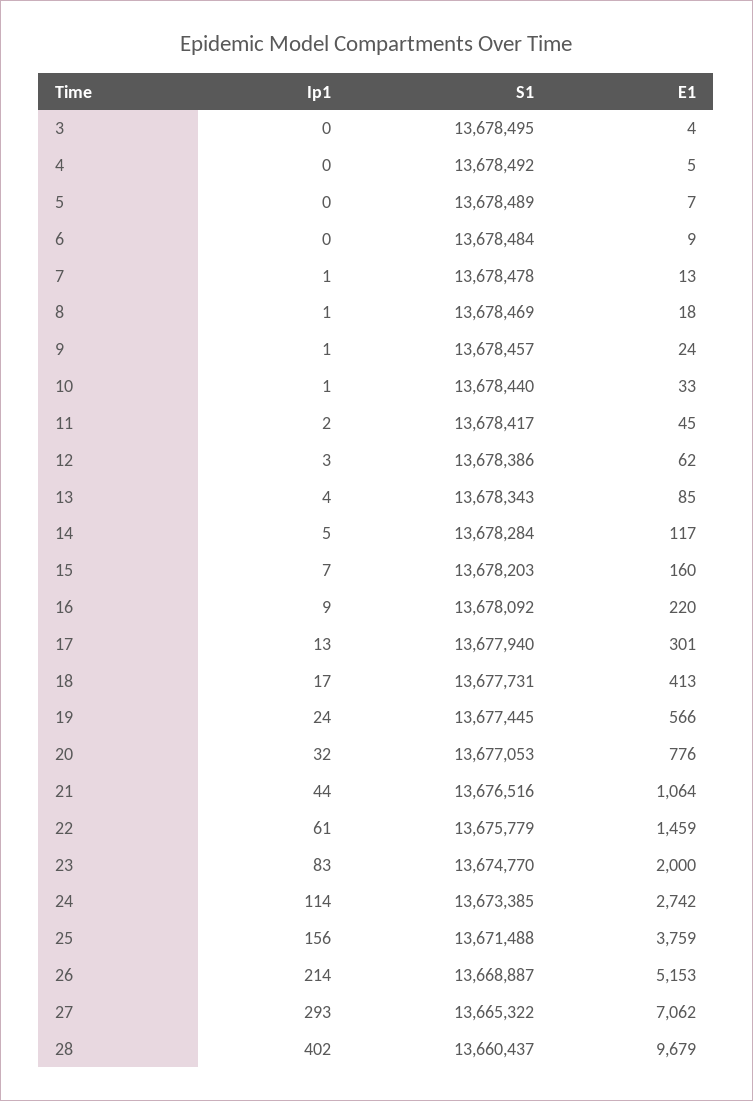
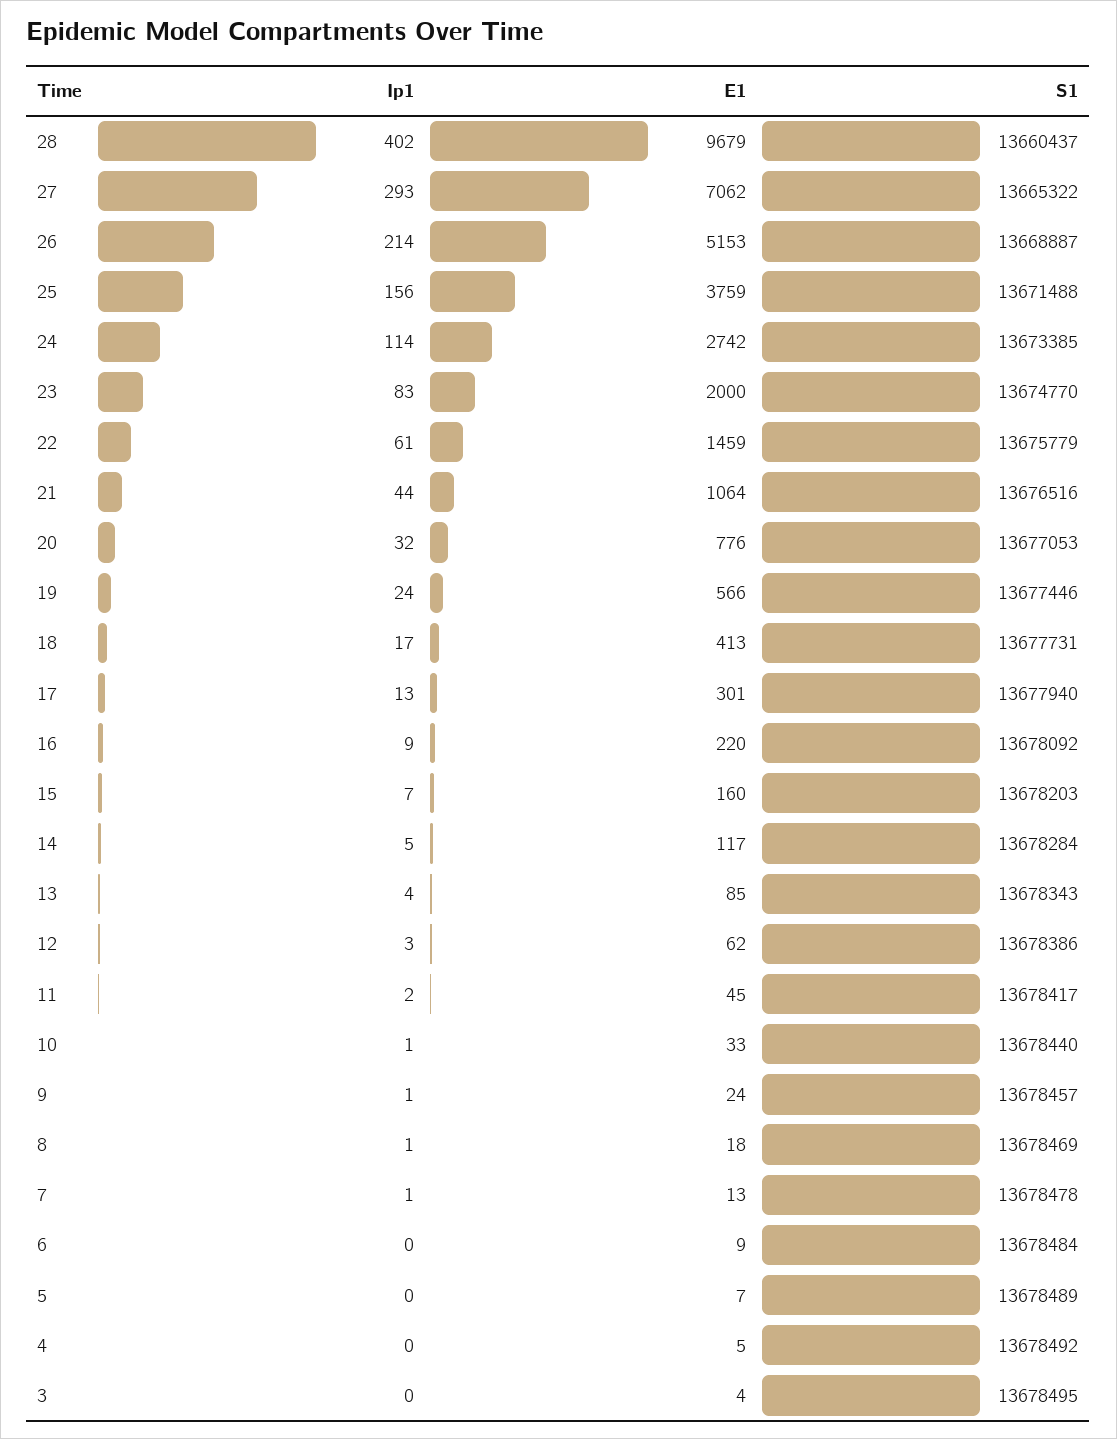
S1, 19: 13677445 -> 13677446

